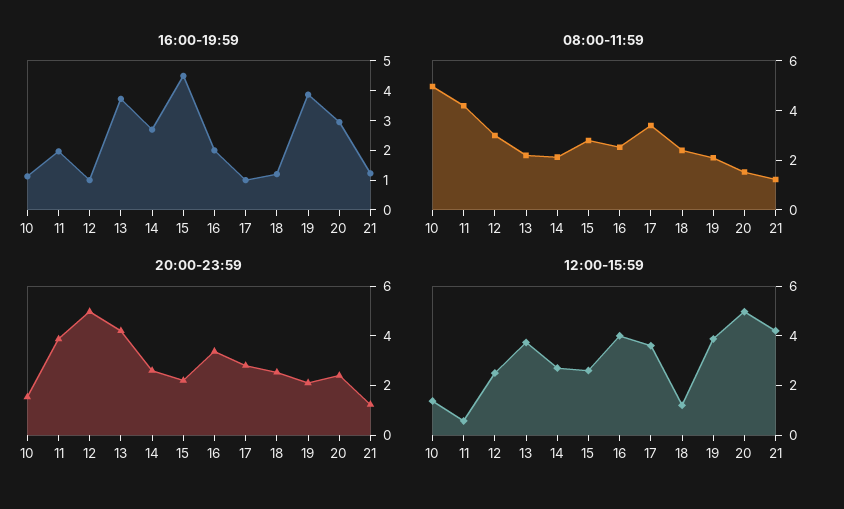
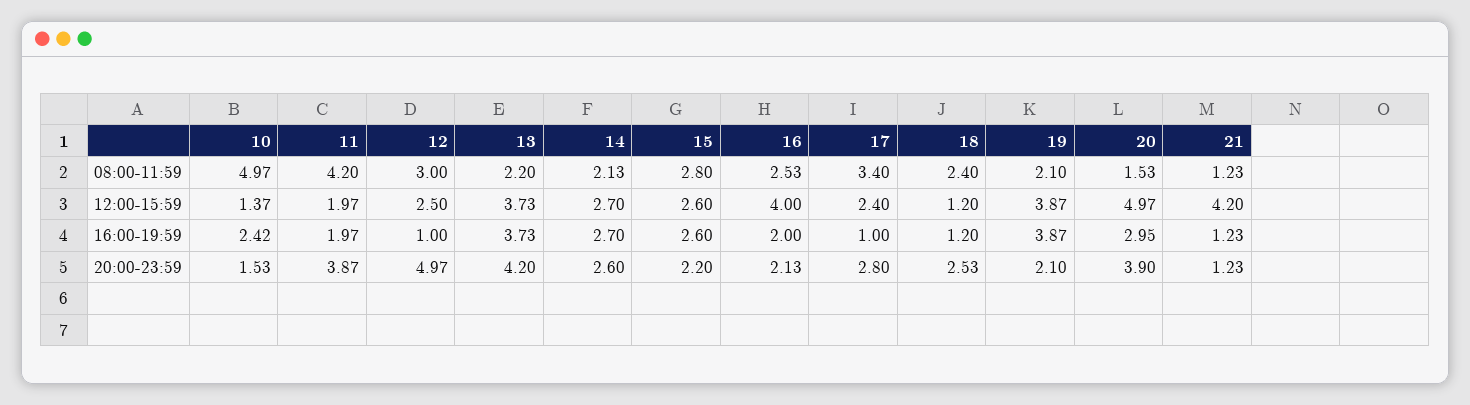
16:00-19:59, 10: 1 -> 2.42
16:00-19:59, 15: 4.5 -> 2.6
20:00-23:59, 16: 3.5 -> 2.13
20:00-23:59, 20: 2.5 -> 3.9
12:00-15:59, 11: 0.5 -> 1.97
12:00-15:59, 17: 3.5 -> 2.4

